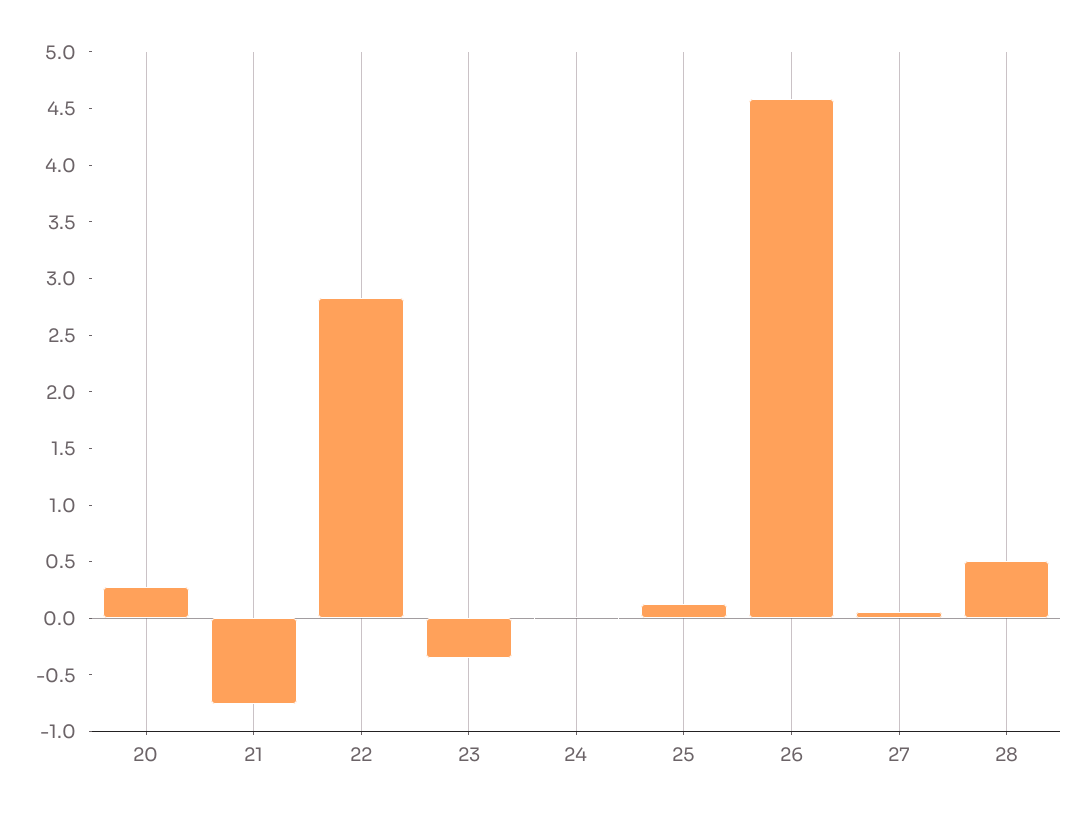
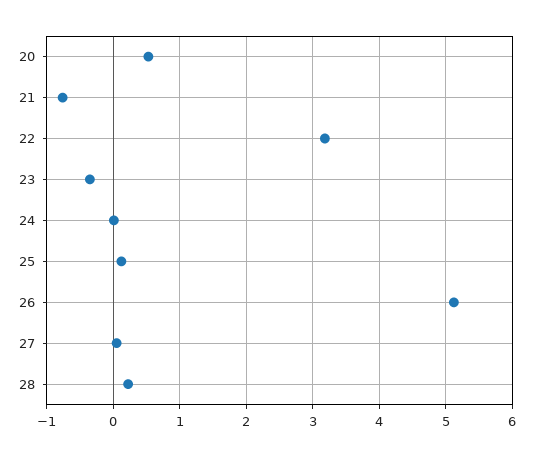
20: 0.3 -> 0.5
22: 2.8 -> 3.2
26: 4.6 -> 5.1
28: 0.5 -> 0.2

